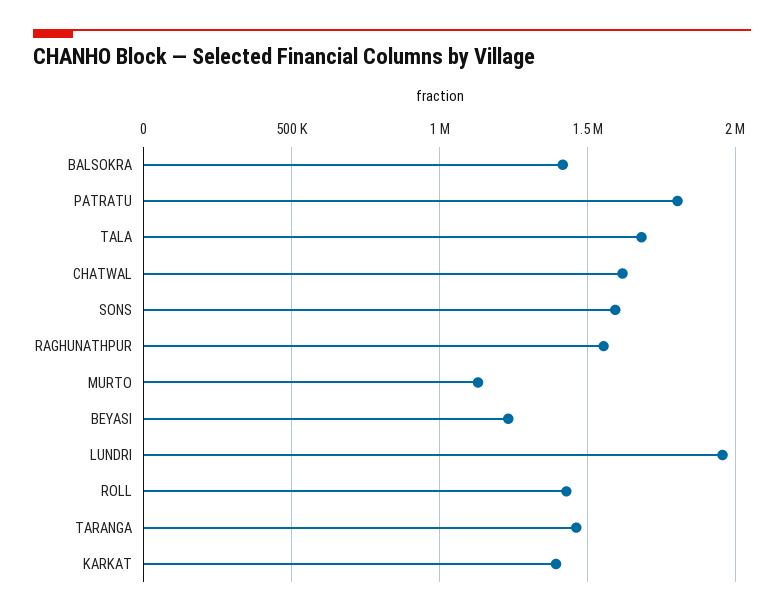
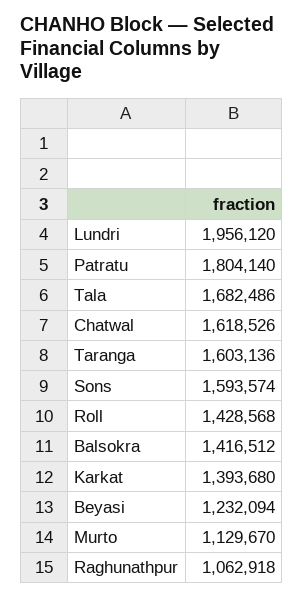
RAGHUNATHPUR: 1550000 -> 1062918
TARANGA: 1450000 -> 1603136

